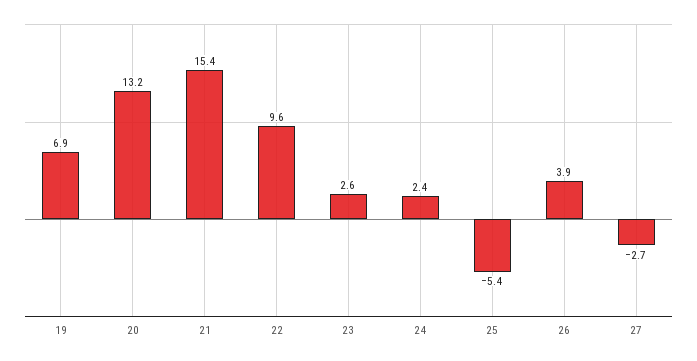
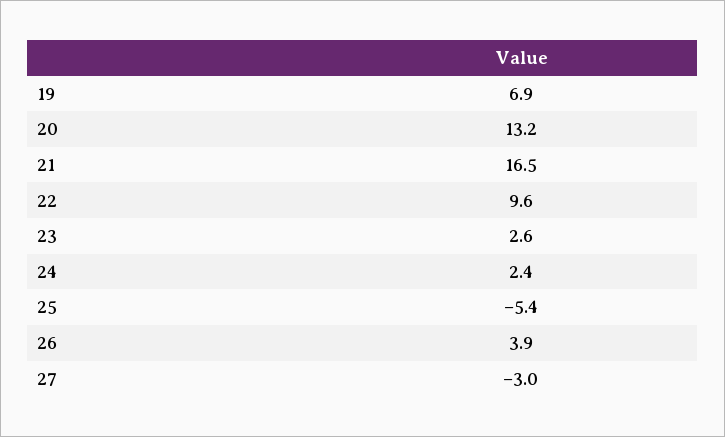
21: 15.4 -> 16.5
27: -2.7 -> -3

